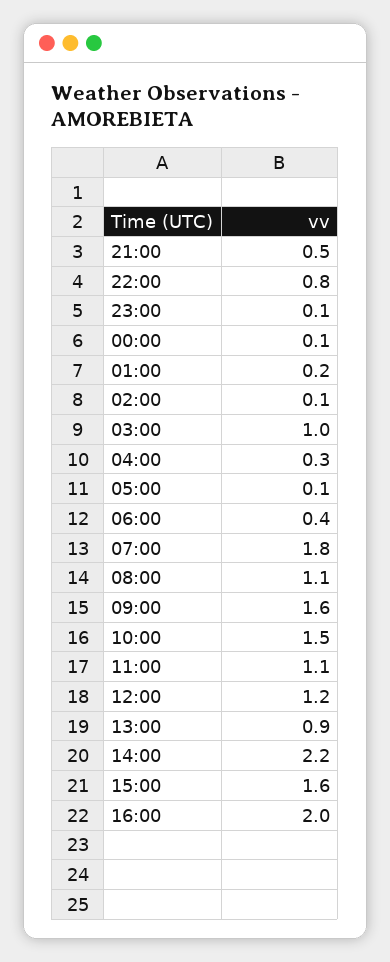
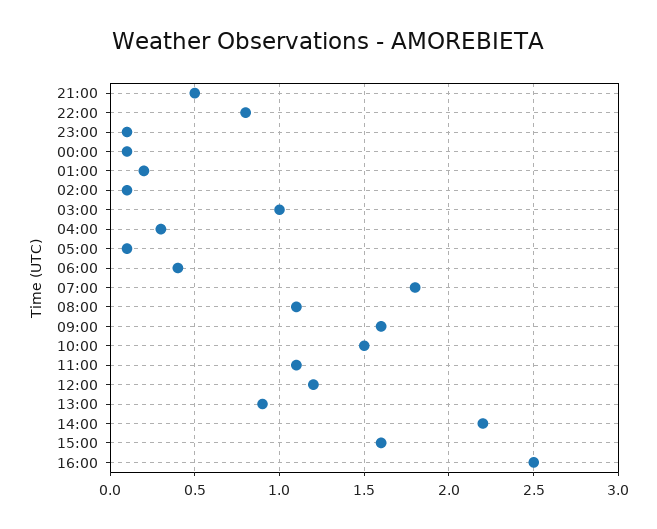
16:00: 2 -> 2.5

